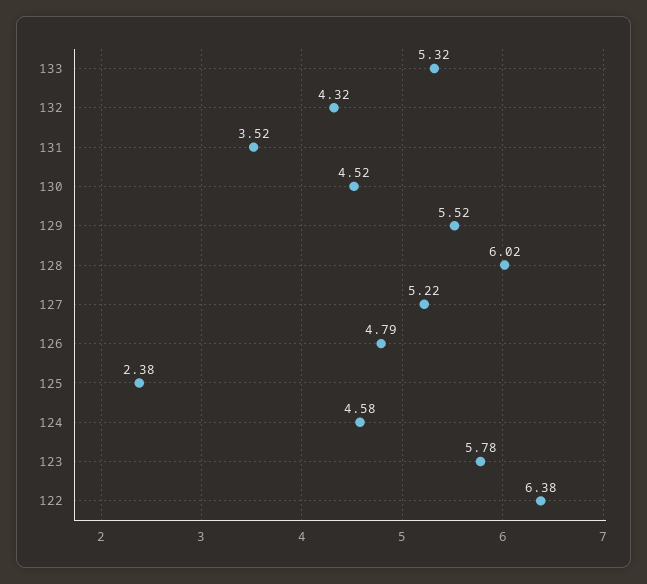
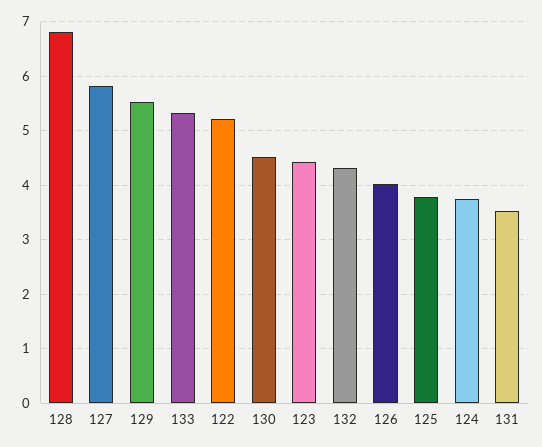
128: 6.02 -> 6.8
127: 5.22 -> 5.8
126: 4.79 -> 4
125: 2.38 -> 3.8
124: 4.58 -> 3.8
123: 5.78 -> 4.4
122: 6.38 -> 5.2

